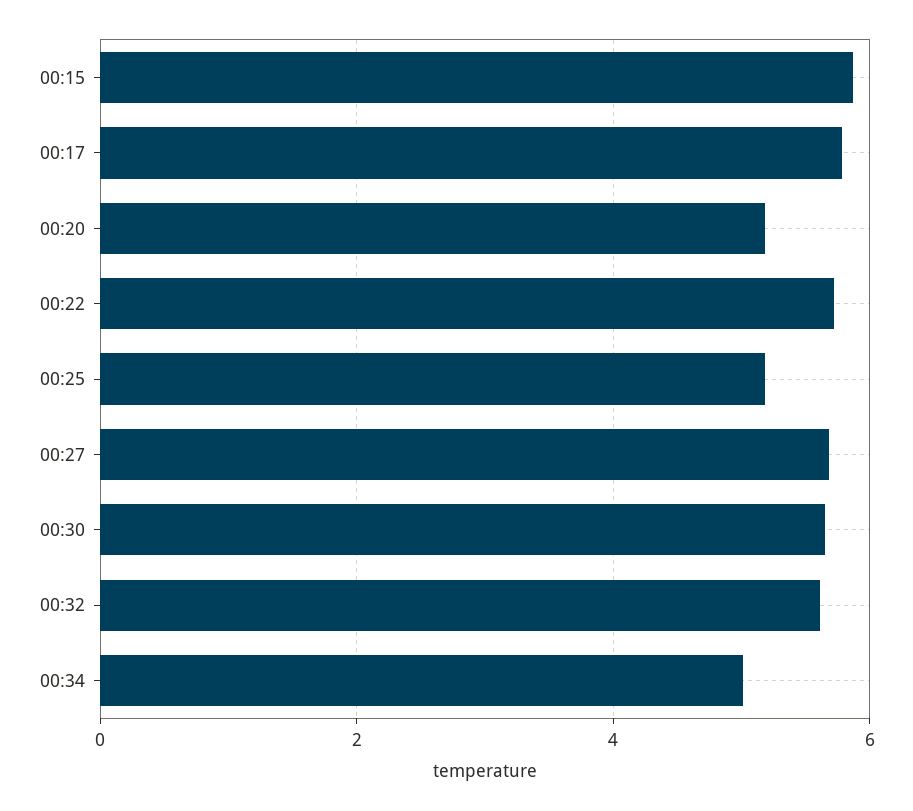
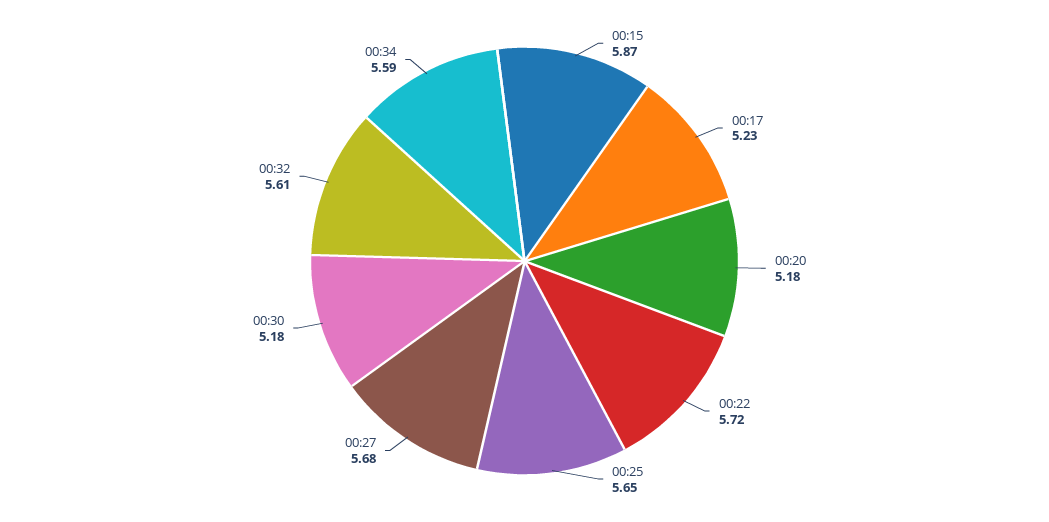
00:17: 5.8 -> 5.23
00:25: 5.2 -> 5.65
00:30: 5.6 -> 5.18
00:34: 5 -> 5.59

